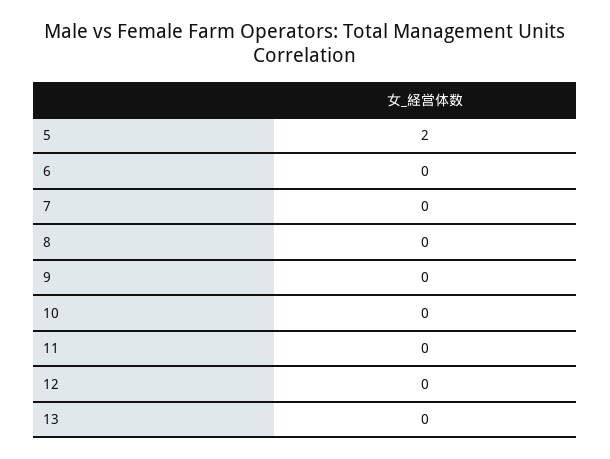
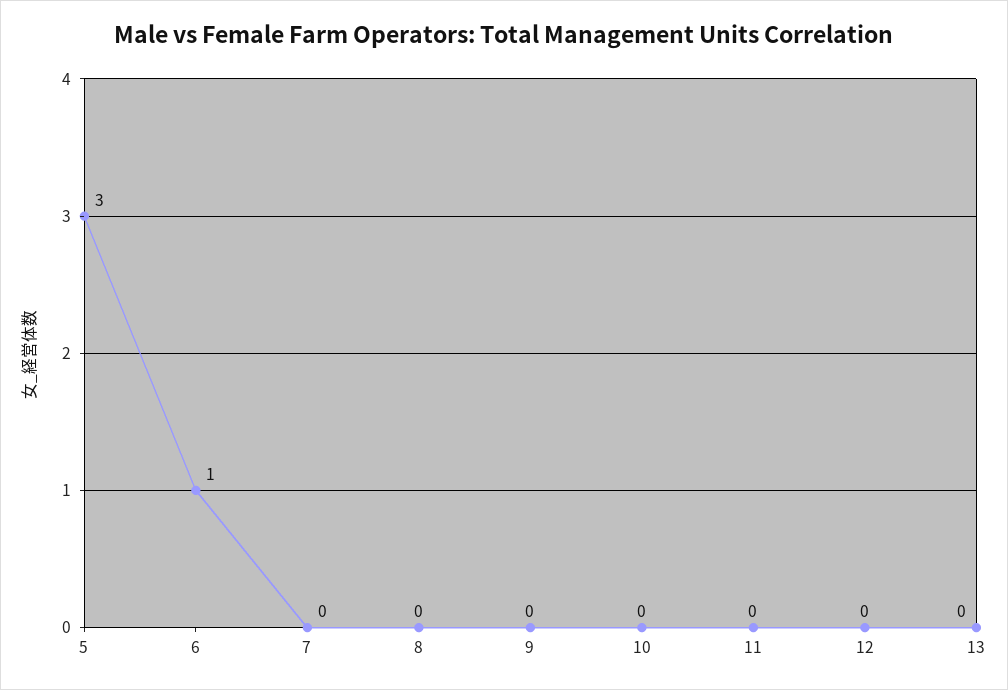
5: 2 -> 3
6: 0 -> 1

